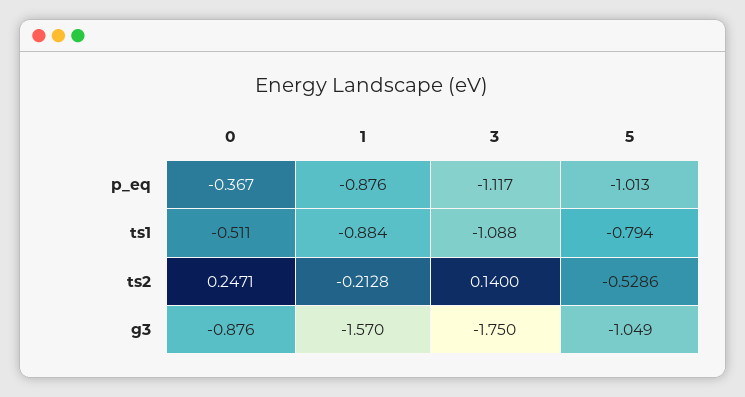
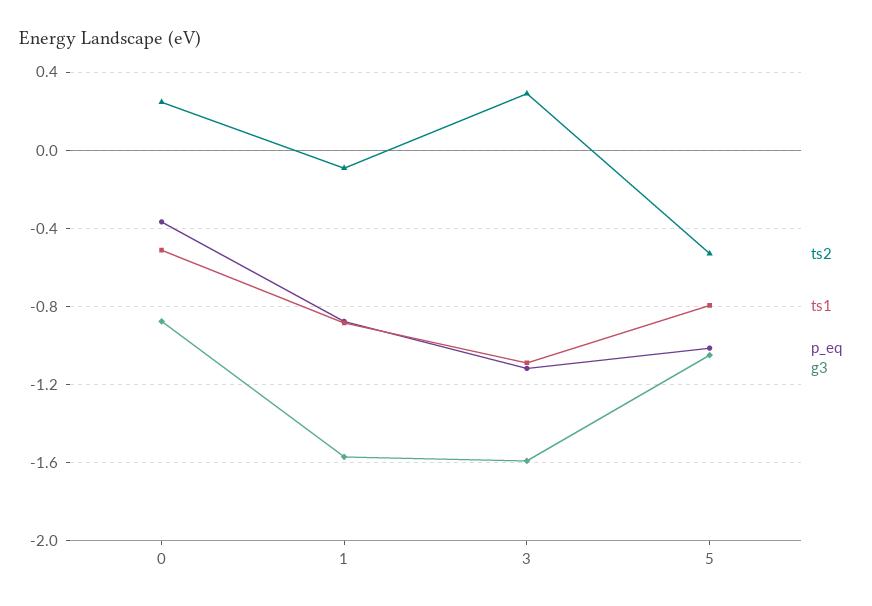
ts2, 1: -0.2128 -> -0.1
ts2, 3: 0.14 -> 0.3
g3, 3: -1.75 -> -1.6

